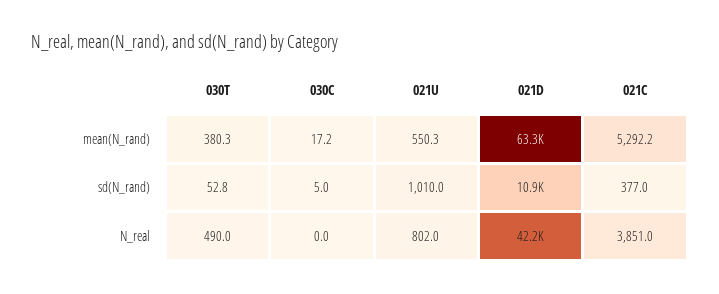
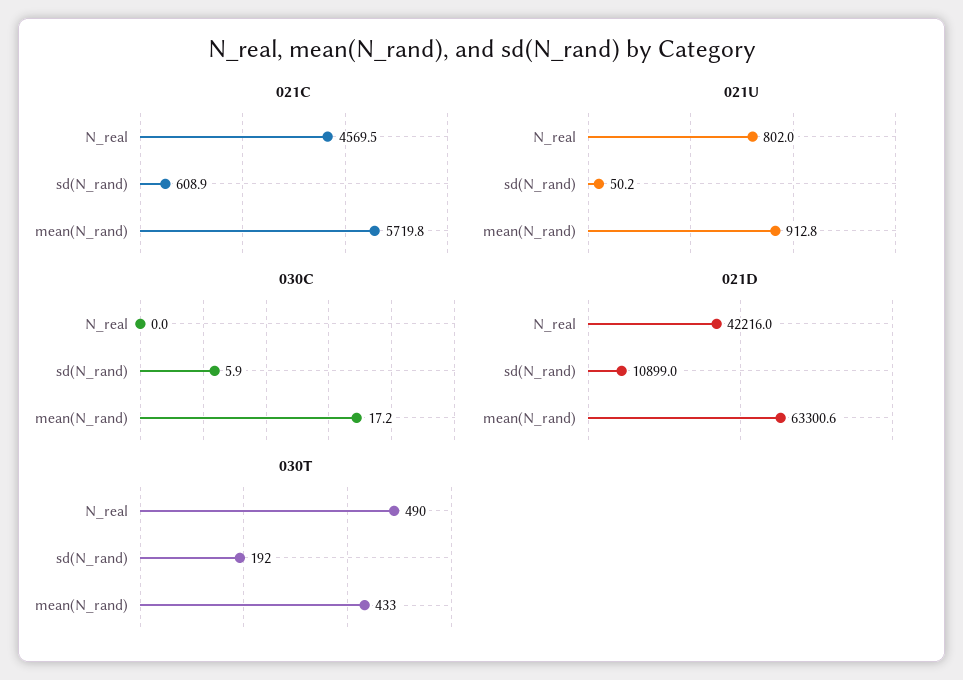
030T, mean(N_rand): 380.3 -> 433
021U, mean(N_rand): 550.3 -> 912.8
021C, mean(N_rand): 5292.2 -> 5719.8
030T, sd(N_rand): 52.8 -> 192
030C, sd(N_rand): 5 -> 5.9
021U, sd(N_rand): 1010 -> 50.2
021C, sd(N_rand): 377 -> 608.9
021C, N_real: 3851 -> 4569.5

